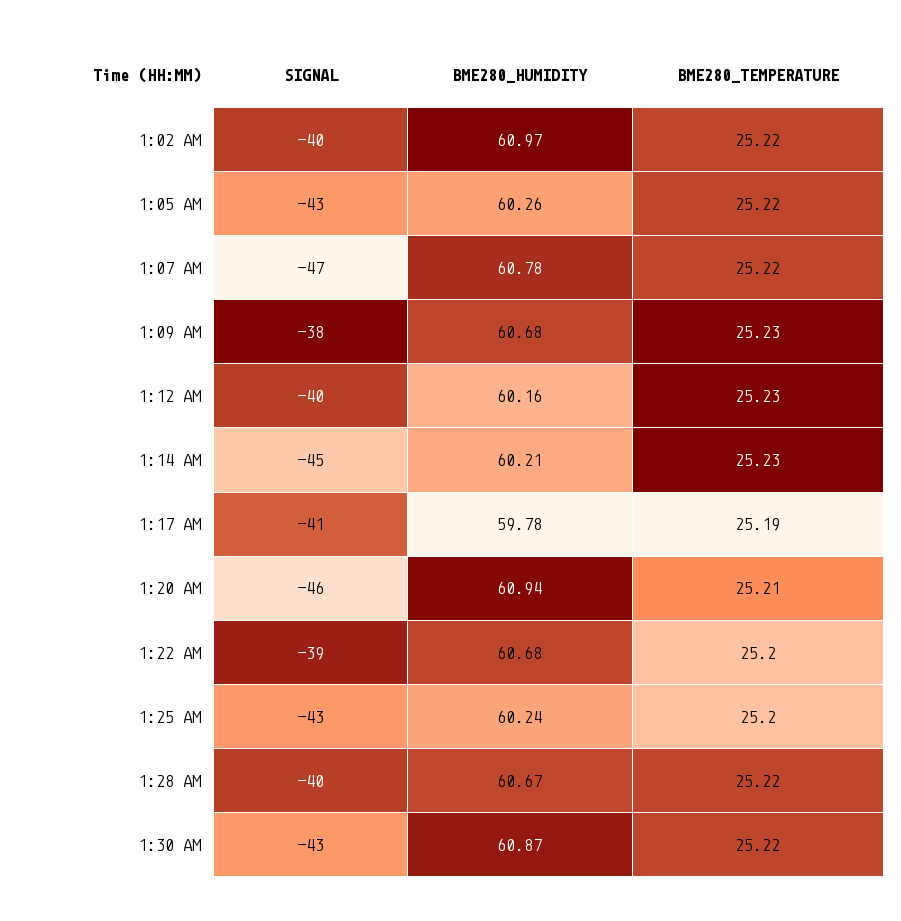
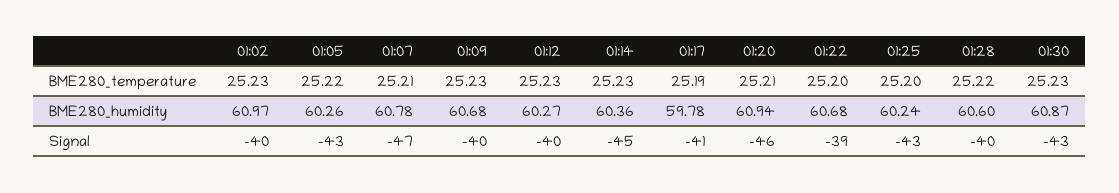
BME280_TEMPERATURE, 1:02 AM: 25.22 -> 25.23
BME280_TEMPERATURE, 1:07 AM: 25.22 -> 25.21
SIGNAL, 1:09 AM: -38 -> -40
BME280_HUMIDITY, 1:12 AM: 60.16 -> 60.27
BME280_HUMIDITY, 1:14 AM: 60.21 -> 60.36
BME280_HUMIDITY, 1:28 AM: 60.67 -> 60.6
BME280_TEMPERATURE, 1:30 AM: 25.22 -> 25.23

